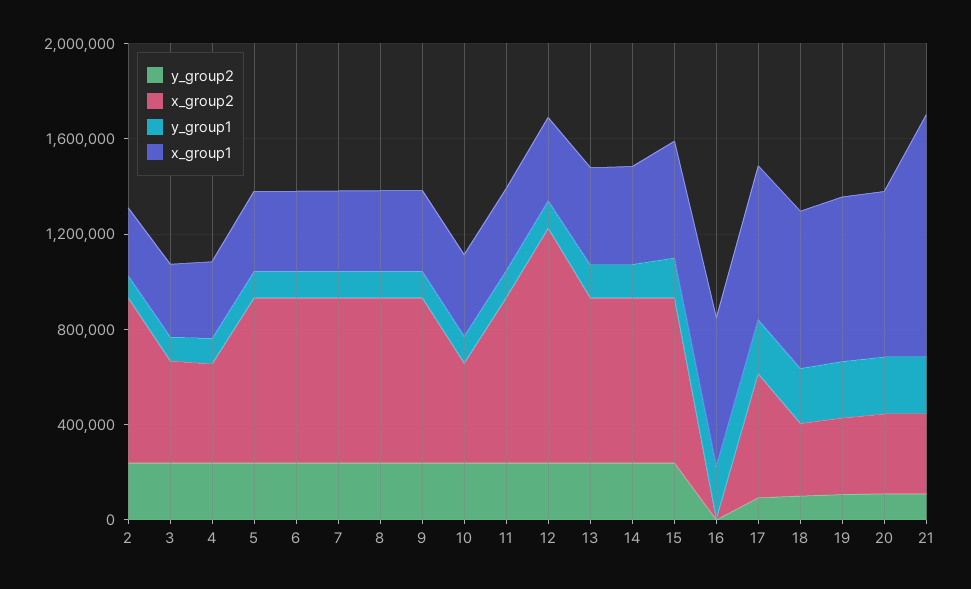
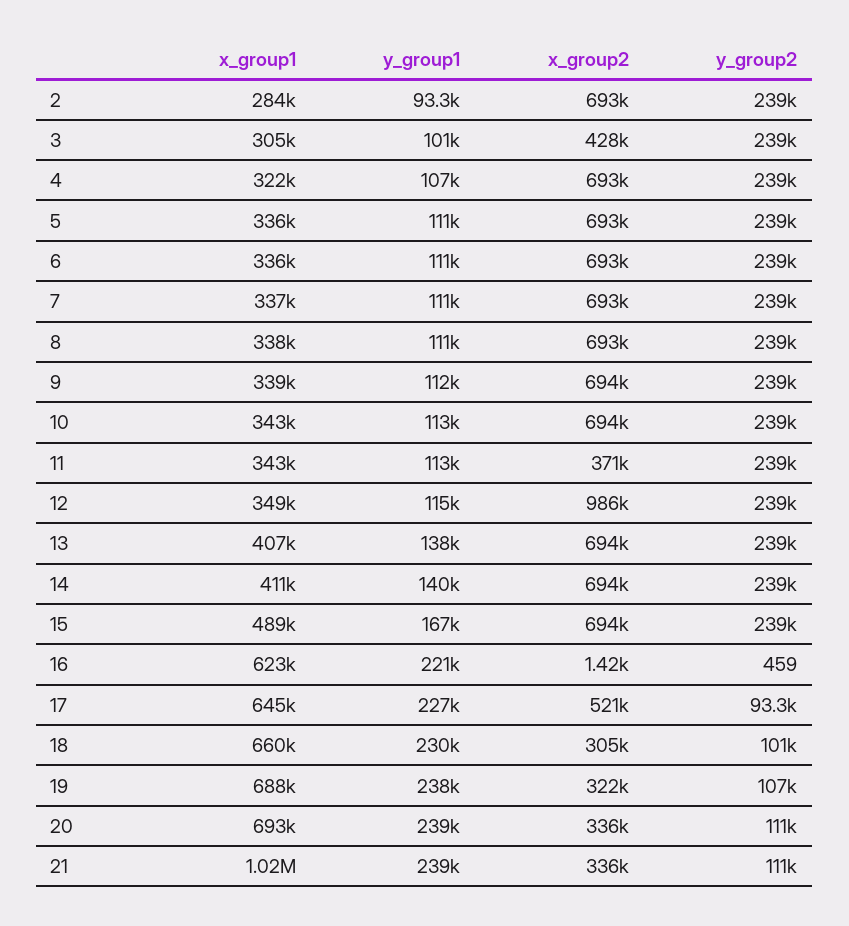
x_group2, 4: 400000 -> 693000
x_group2, 10: 400000 -> 694000
x_group2, 11: 700000 -> 371000

